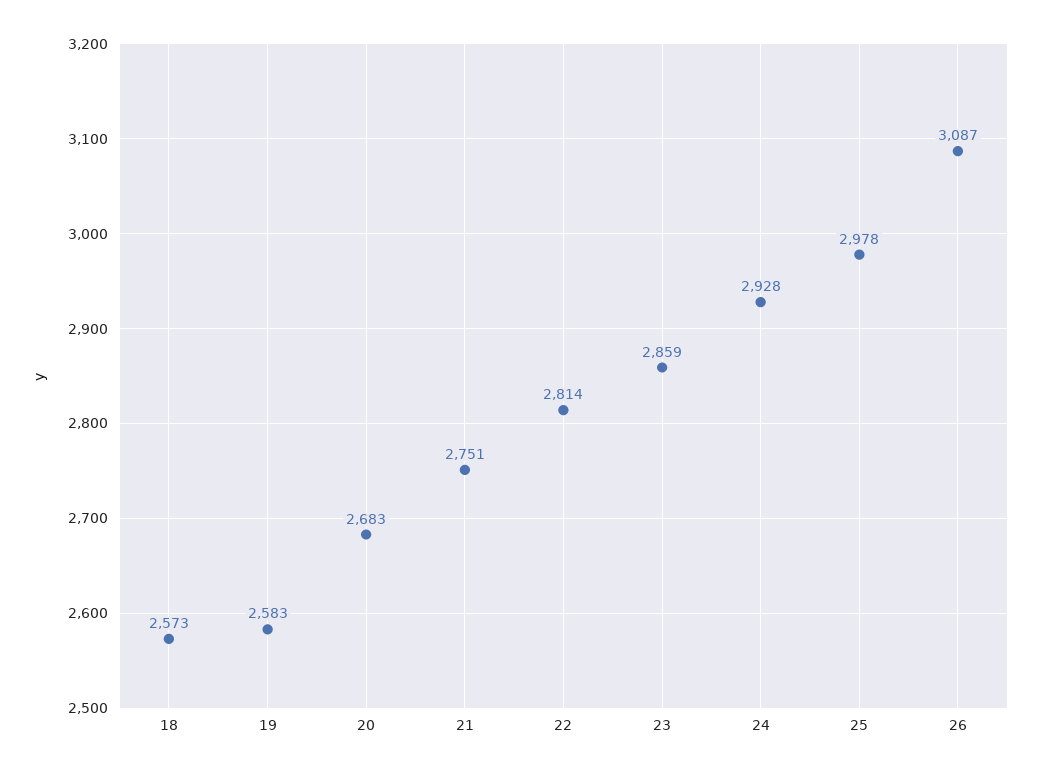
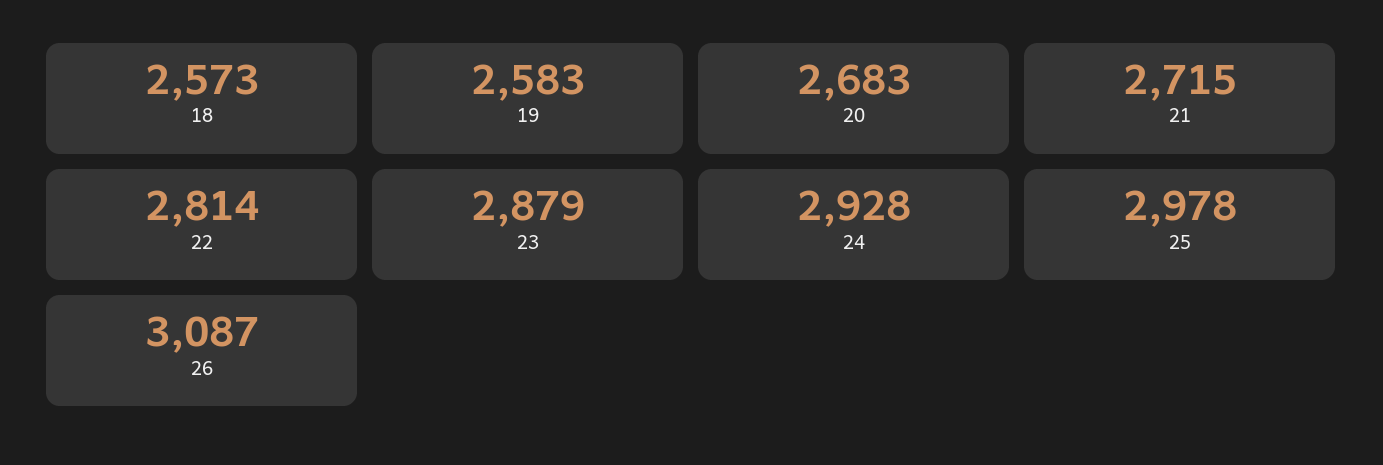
21: 2751 -> 2715
23: 2859 -> 2879

